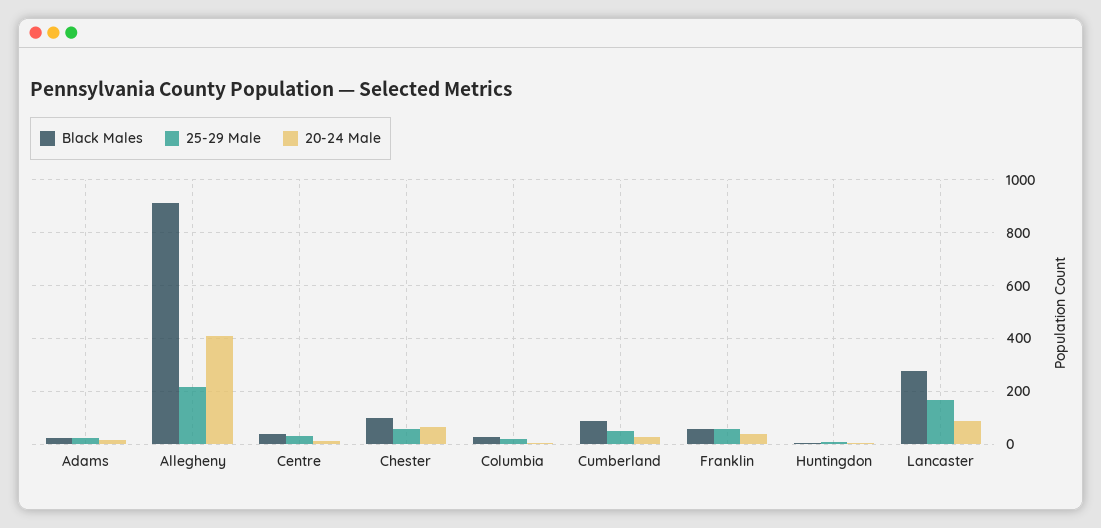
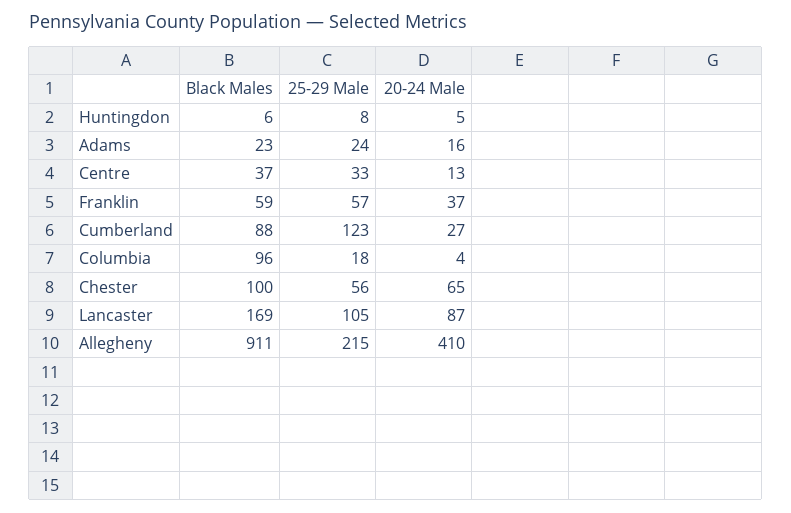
Black Males, Columbia: 25 -> 96
25-29 Male, Cumberland: 50 -> 123
Black Males, Lancaster: 275 -> 169
25-29 Male, Lancaster: 175 -> 105

